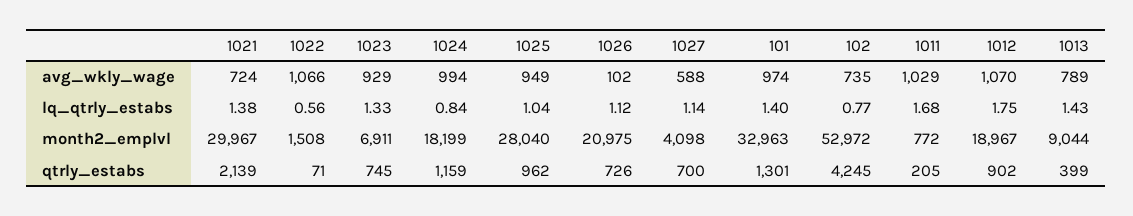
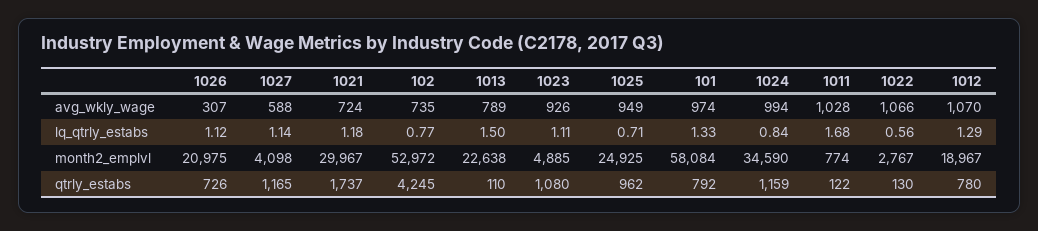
1023, avg_wkly_wage: 929 -> 926
1026, avg_wkly_wage: 102 -> 307
1011, avg_wkly_wage: 1029 -> 1028
1021, lq_qtrly_estabs: 1.38 -> 1.18
1023, lq_qtrly_estabs: 1.33 -> 1.11
1025, lq_qtrly_estabs: 1.04 -> 0.71
101, lq_qtrly_estabs: 1.4 -> 1.33
1012, lq_qtrly_estabs: 1.75 -> 1.29
1013, lq_qtrly_estabs: 1.43 -> 1.5
1022, month2_emplvl: 1508 -> 2767
1023, month2_emplvl: 6911 -> 4885
1024, month2_emplvl: 18199 -> 34590
1025, month2_emplvl: 28040 -> 24925
101, month2_emplvl: 32963 -> 58084
1011, month2_emplvl: 772 -> 774
1013, month2_emplvl: 9044 -> 22638
1021, qtrly_estabs: 2139 -> 1737
1022, qtrly_estabs: 71 -> 130
1023, qtrly_estabs: 745 -> 1080
1027, qtrly_estabs: 700 -> 1165
101, qtrly_estabs: 1301 -> 792
1011, qtrly_estabs: 205 -> 122
1012, qtrly_estabs: 902 -> 780
1013, qtrly_estabs: 399 -> 110

